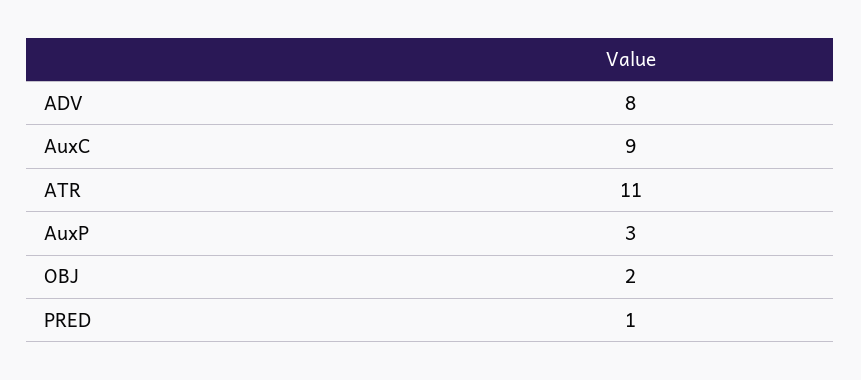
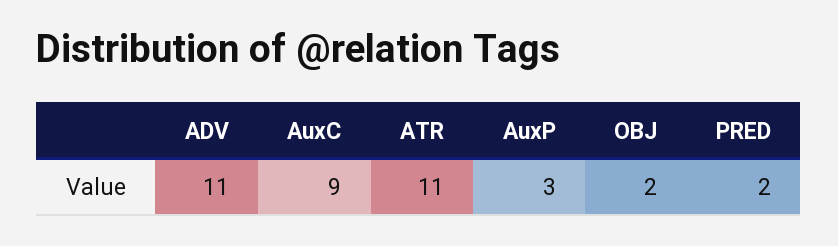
ADV: 8 -> 11
PRED: 1 -> 2

